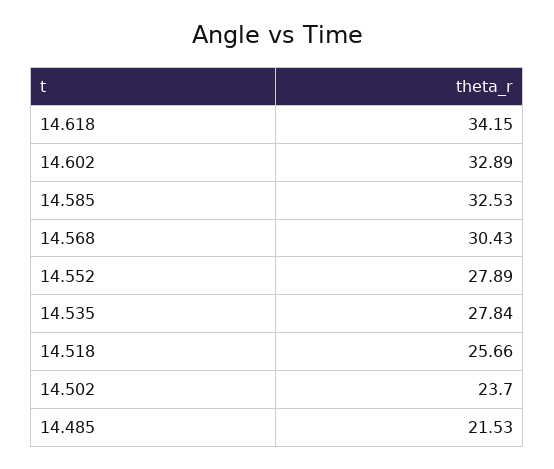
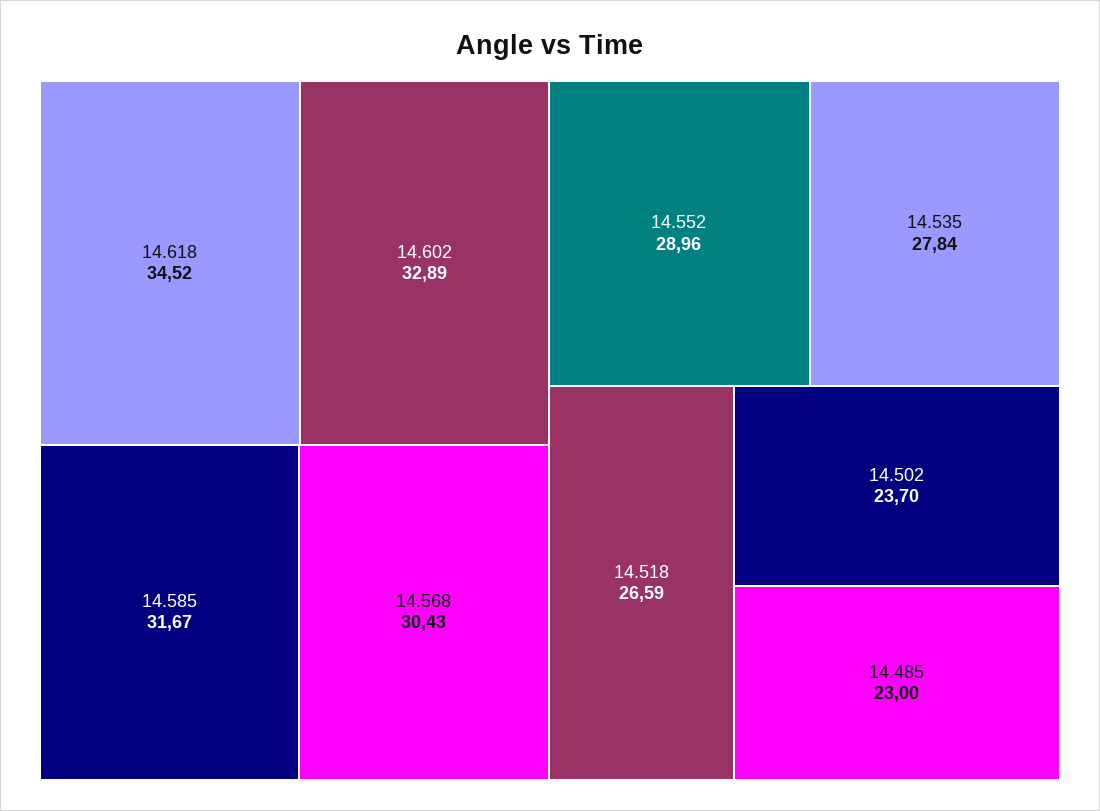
14.618: 34.15 -> 34.52
14.585: 32.53 -> 31.67
14.552: 27.89 -> 28.96
14.518: 25.66 -> 26.59
14.485: 21.53 -> 23

